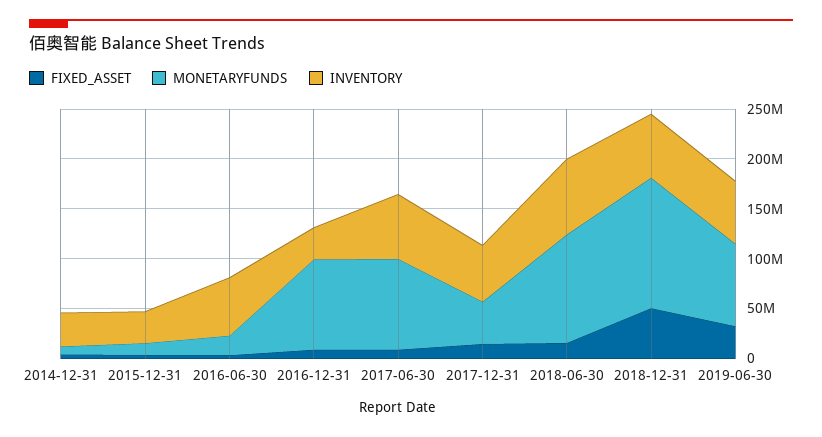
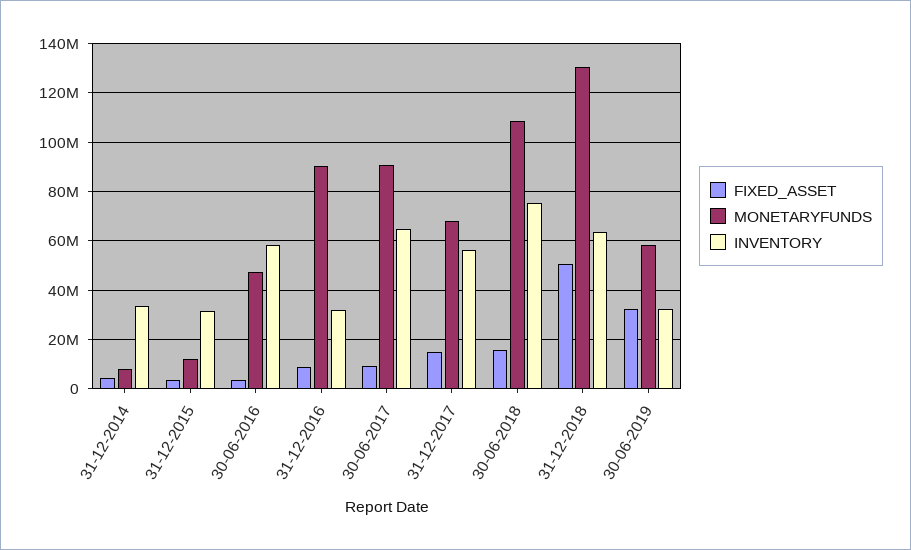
MONETARYFUNDS, 2016-06-30: 20000000 -> 47500000
MONETARYFUNDS, 2017-12-31: 40000000 -> 67500000
MONETARYFUNDS, 2019-06-30: 80000000 -> 57500000
INVENTORY, 2019-06-30: 60000000 -> 32500000

